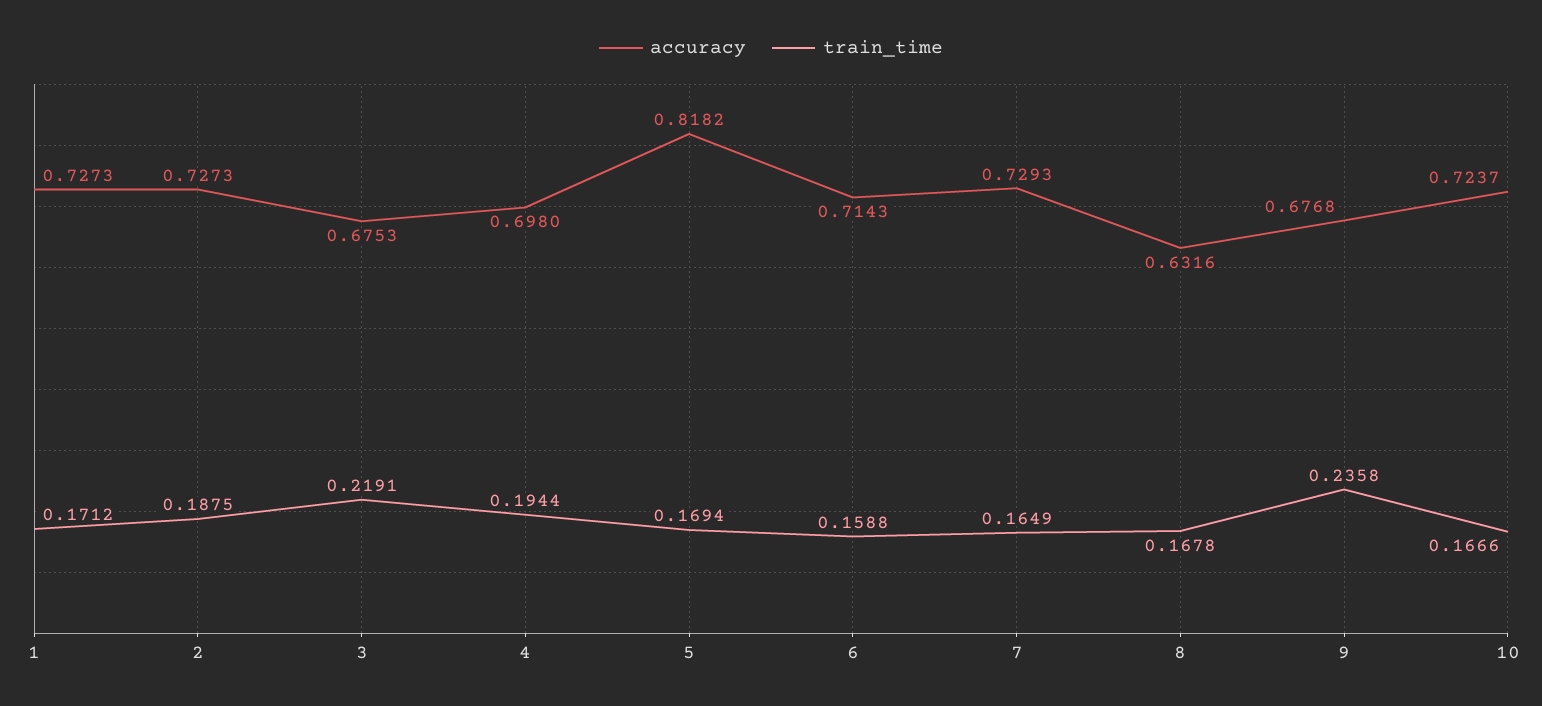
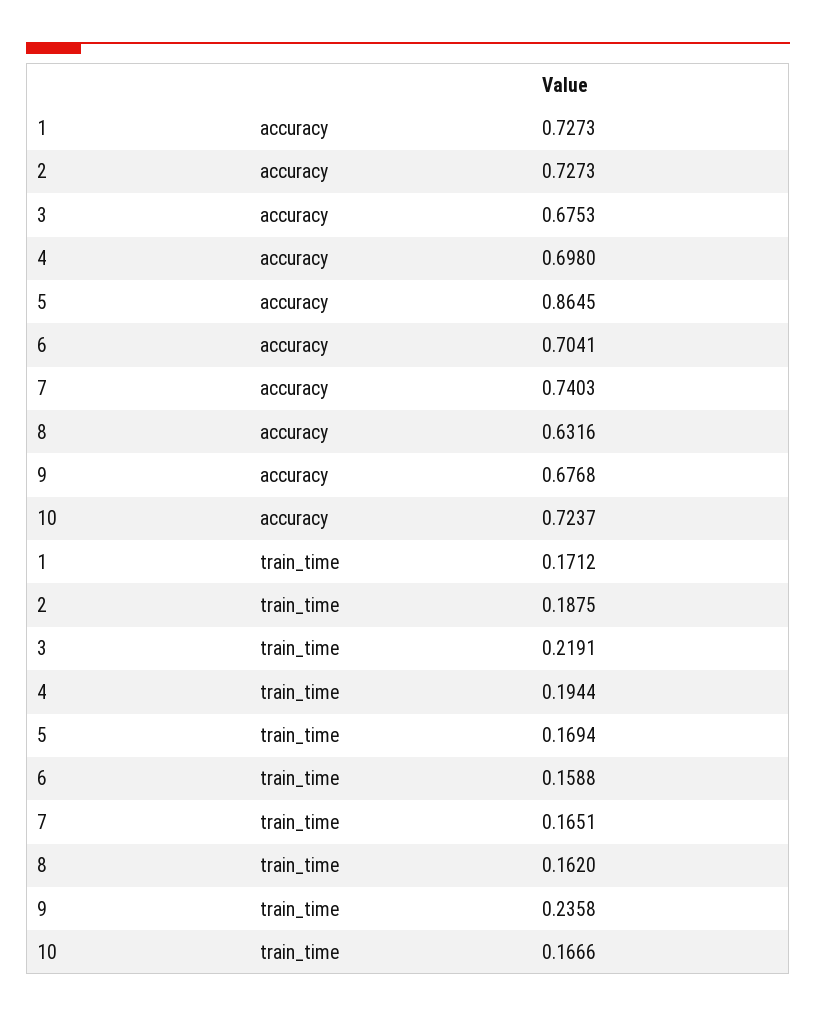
accuracy, 5: 0.8182 -> 0.8645
accuracy, 6: 0.7143 -> 0.7041
accuracy, 7: 0.7293 -> 0.7403
train_time, 7: 0.1649 -> 0.1651
train_time, 8: 0.1678 -> 0.162

